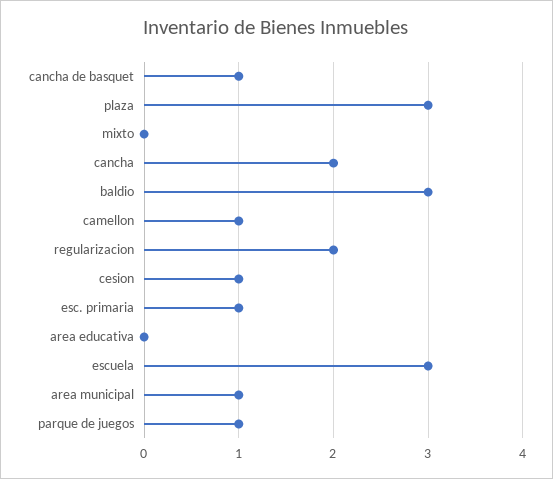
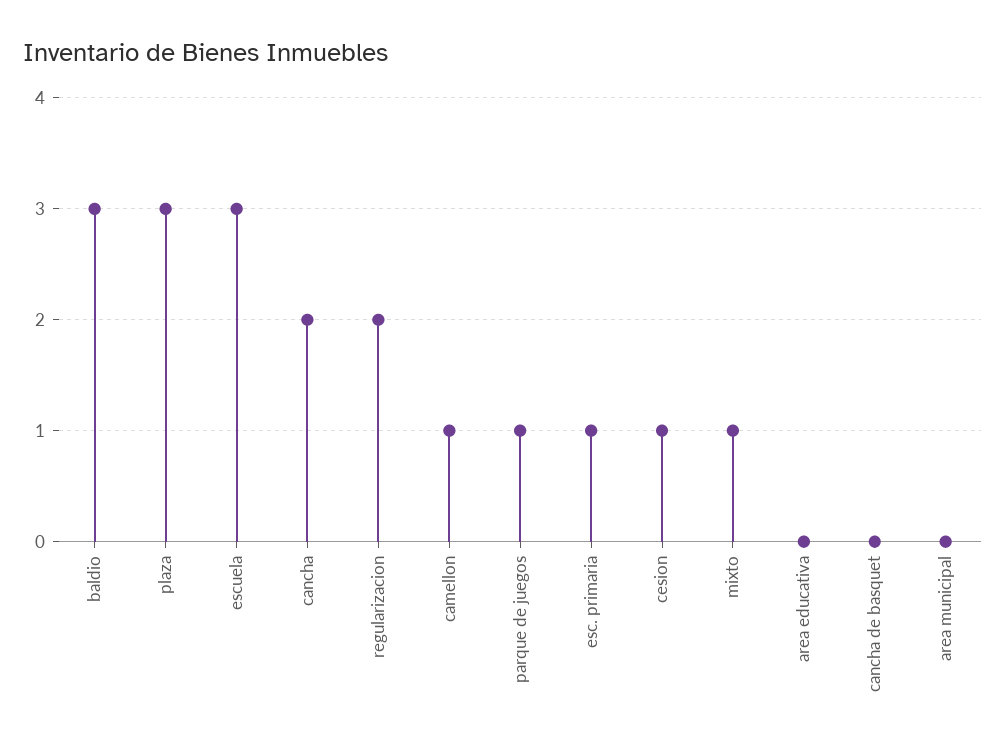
cancha de basquet: 1 -> 0
mixto: 0 -> 1
area municipal: 1 -> 0

